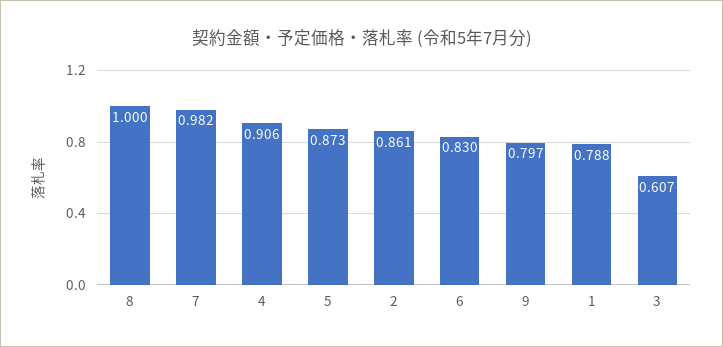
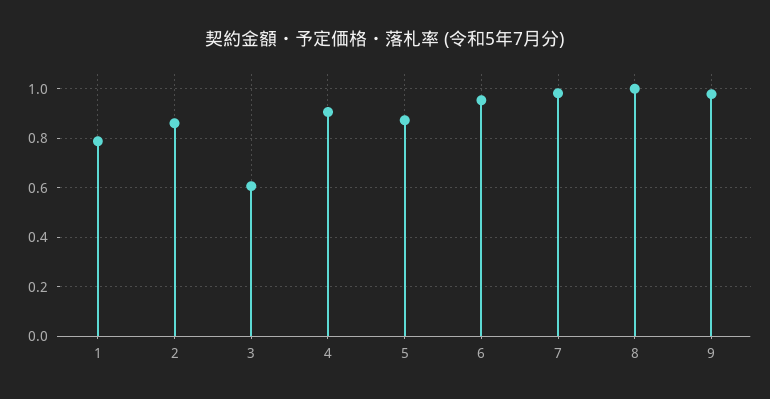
6: 0.83 -> 0.95
9: 0.797 -> 0.975

